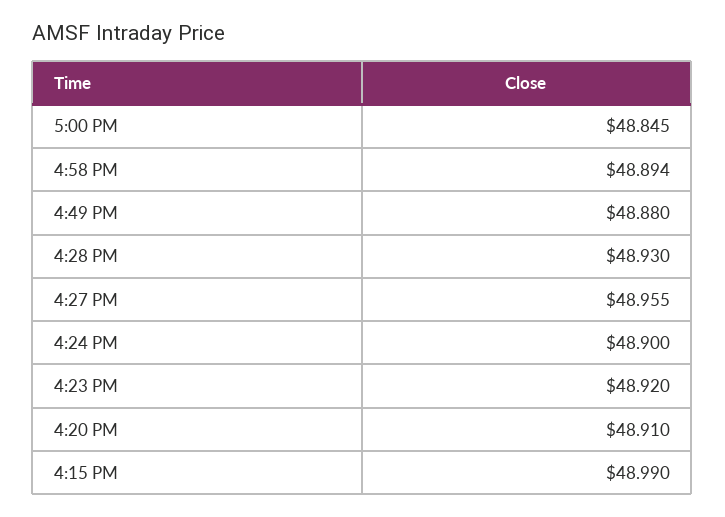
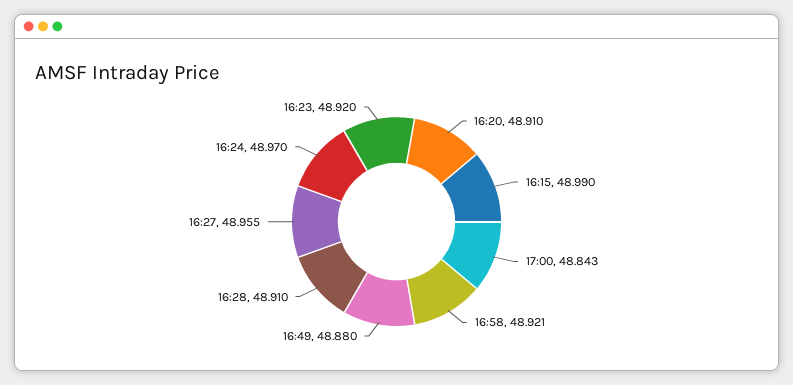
5:00 PM: 48.845 -> 48.843
4:58 PM: 48.894 -> 48.921
4:28 PM: 48.93 -> 48.91
4:24 PM: 48.9 -> 48.97

